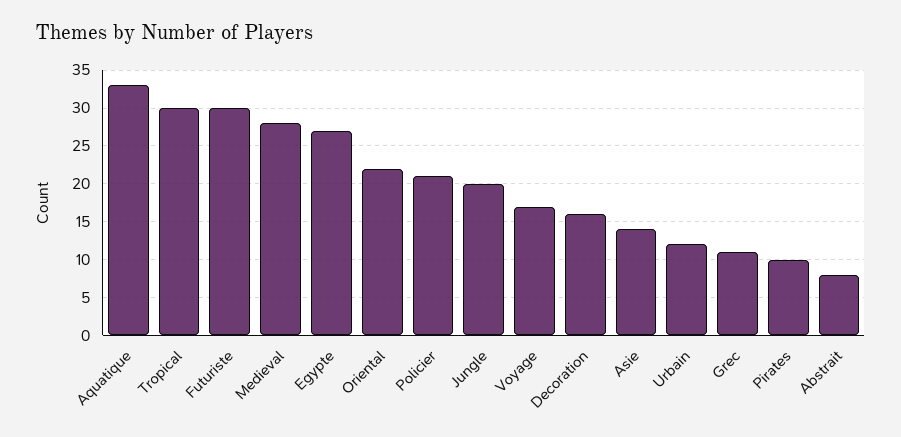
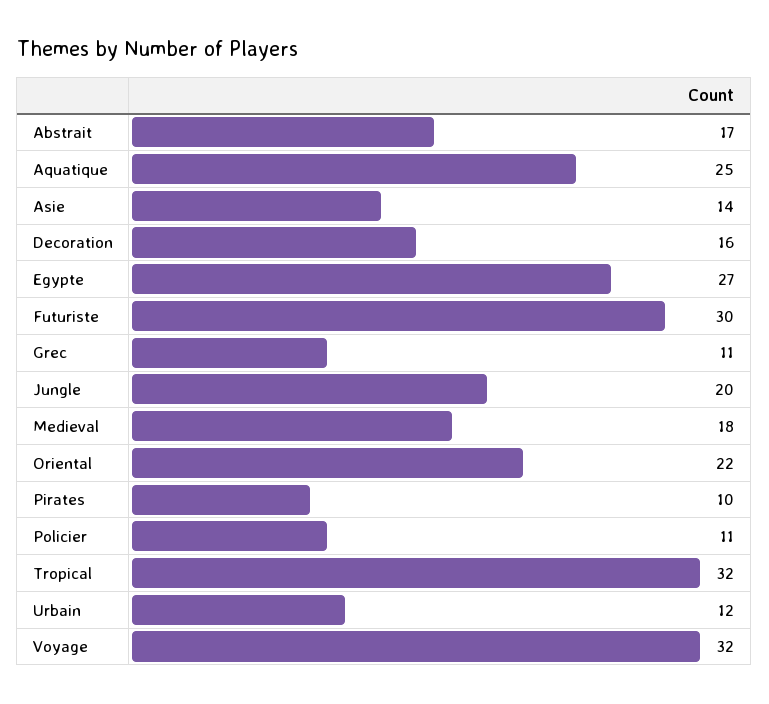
Aquatique: 33 -> 25
Tropical: 30 -> 32
Medieval: 28 -> 18
Policier: 21 -> 11
Voyage: 17 -> 32
Abstrait: 8 -> 17

